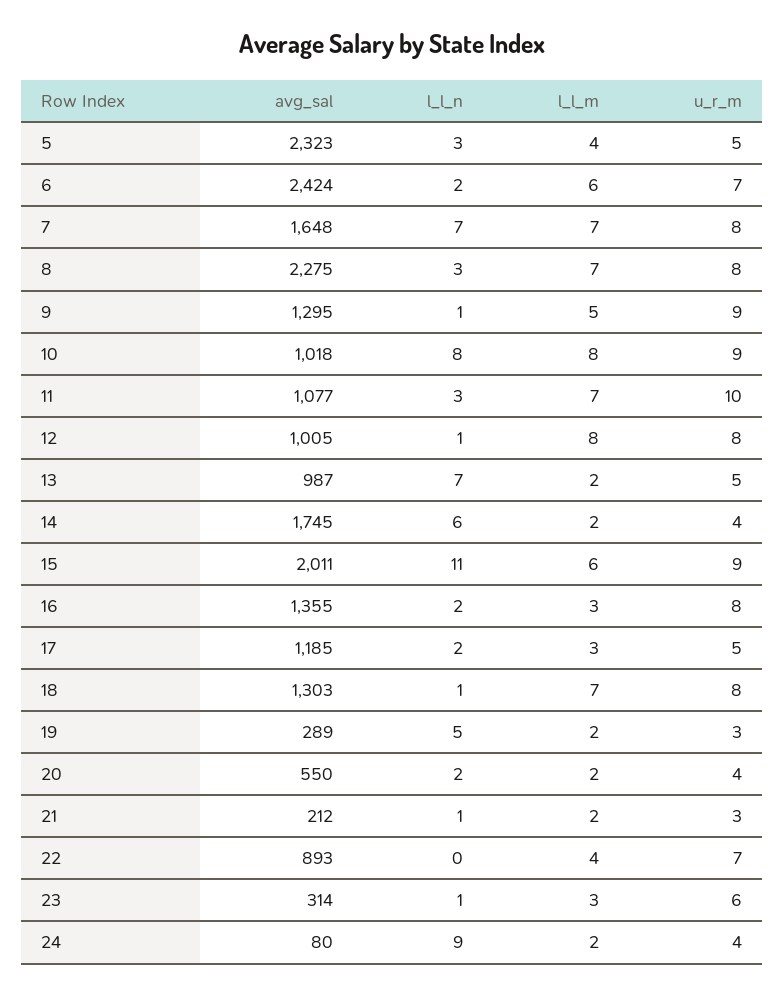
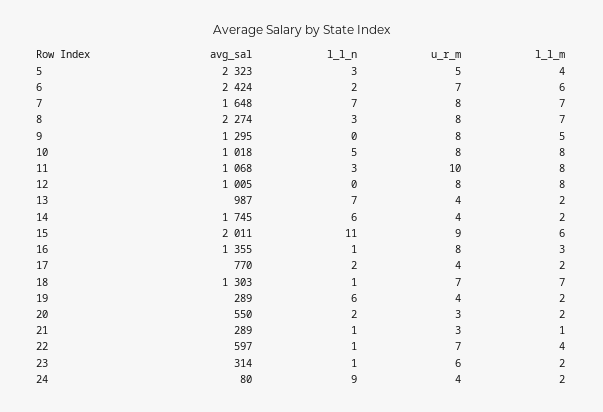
avg_sal, 8: 2275 -> 2274
l_l_n, 9: 1 -> 0
u_r_m, 9: 9 -> 8
l_l_n, 10: 8 -> 5
u_r_m, 10: 9 -> 8
avg_sal, 11: 1077 -> 1068
l_l_m, 11: 7 -> 8
l_l_n, 12: 1 -> 0
u_r_m, 13: 5 -> 4
l_l_n, 16: 2 -> 1
avg_sal, 17: 1185 -> 770
l_l_m, 17: 3 -> 2
u_r_m, 17: 5 -> 4
u_r_m, 18: 8 -> 7
l_l_n, 19: 5 -> 6
u_r_m, 19: 3 -> 4
u_r_m, 20: 4 -> 3
avg_sal, 21: 212 -> 289
l_l_m, 21: 2 -> 1
avg_sal, 22: 893 -> 597
l_l_n, 22: 0 -> 1
l_l_m, 23: 3 -> 2

